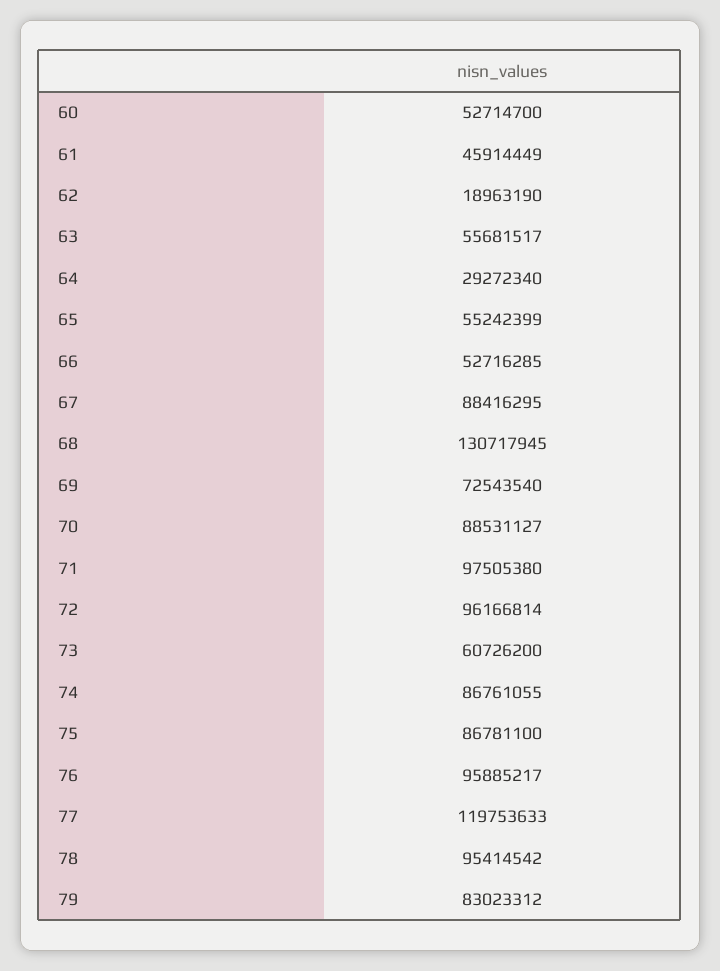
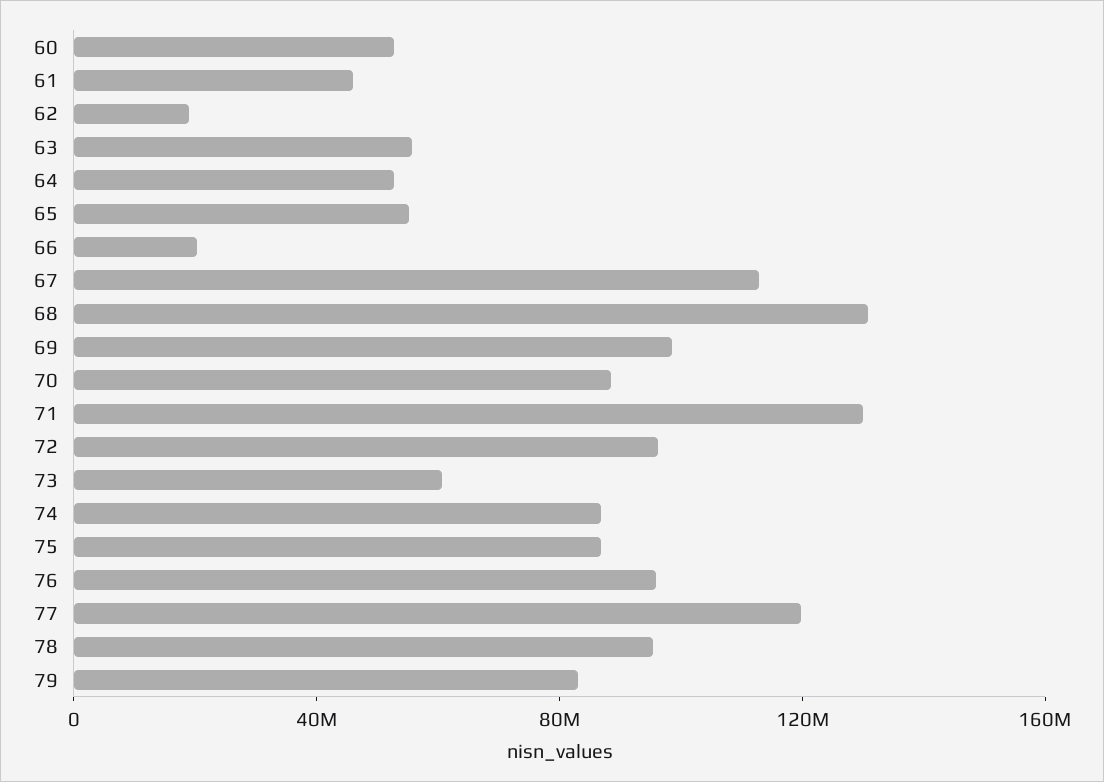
64: 29272340 -> 50000000
66: 52716285 -> 20000000
67: 88416295 -> 110000000
69: 72543540 -> 100000000
71: 97505380 -> 130000000

